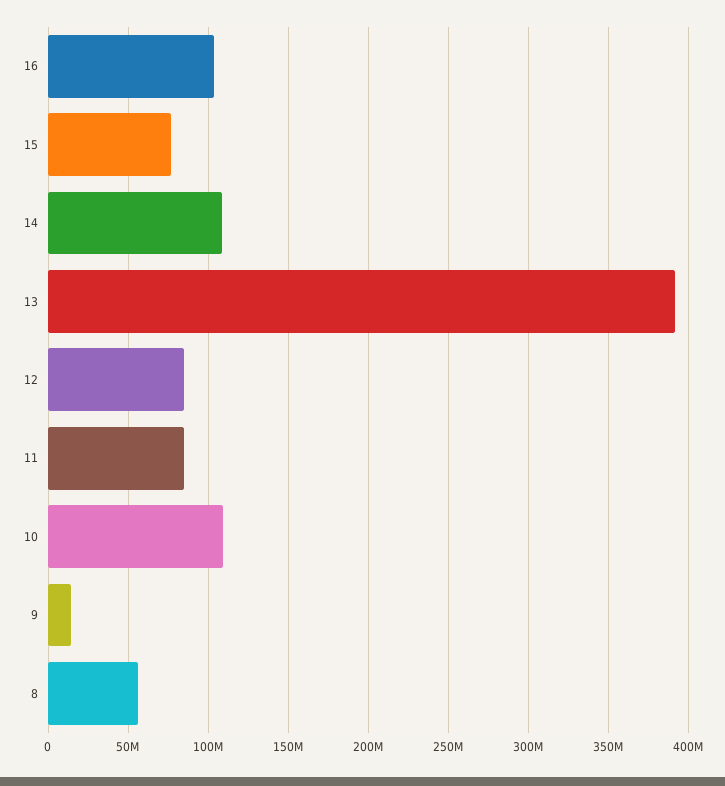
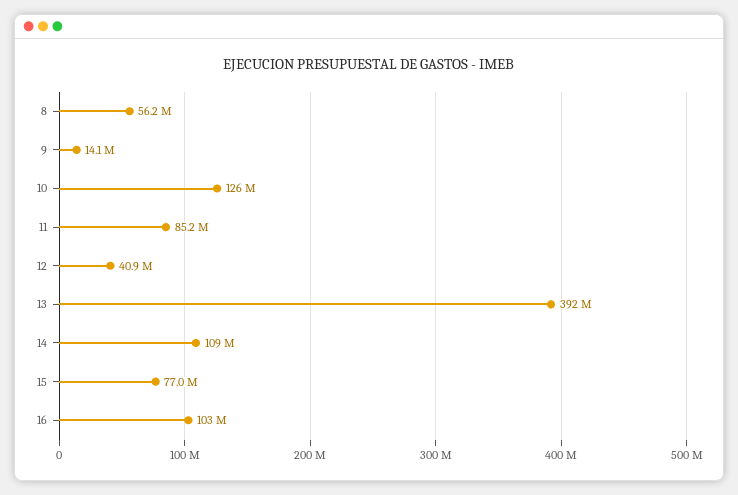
12: 85000000 -> 40900000
10: 110000000 -> 126000000

